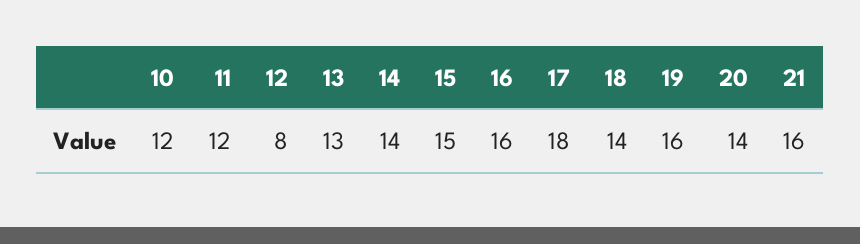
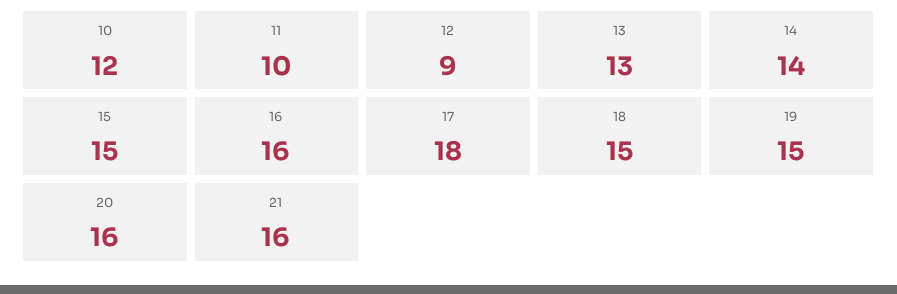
11: 12 -> 10
12: 8 -> 9
18: 14 -> 15
19: 16 -> 15
20: 14 -> 16

